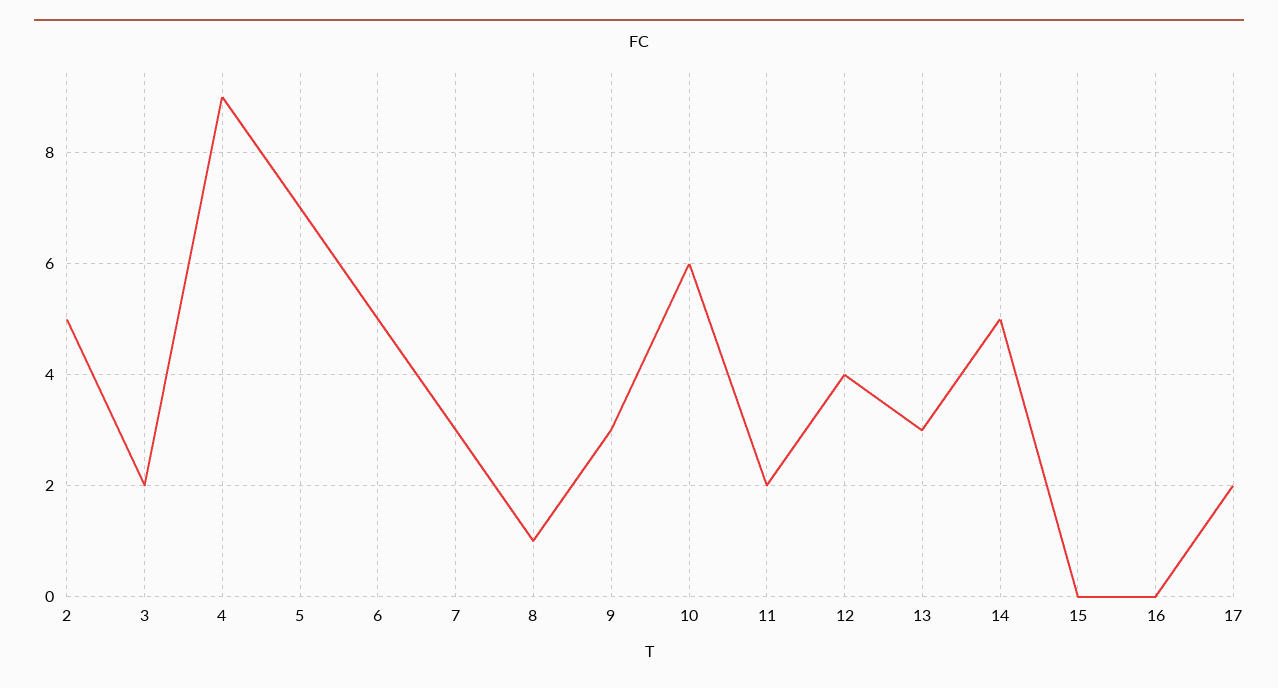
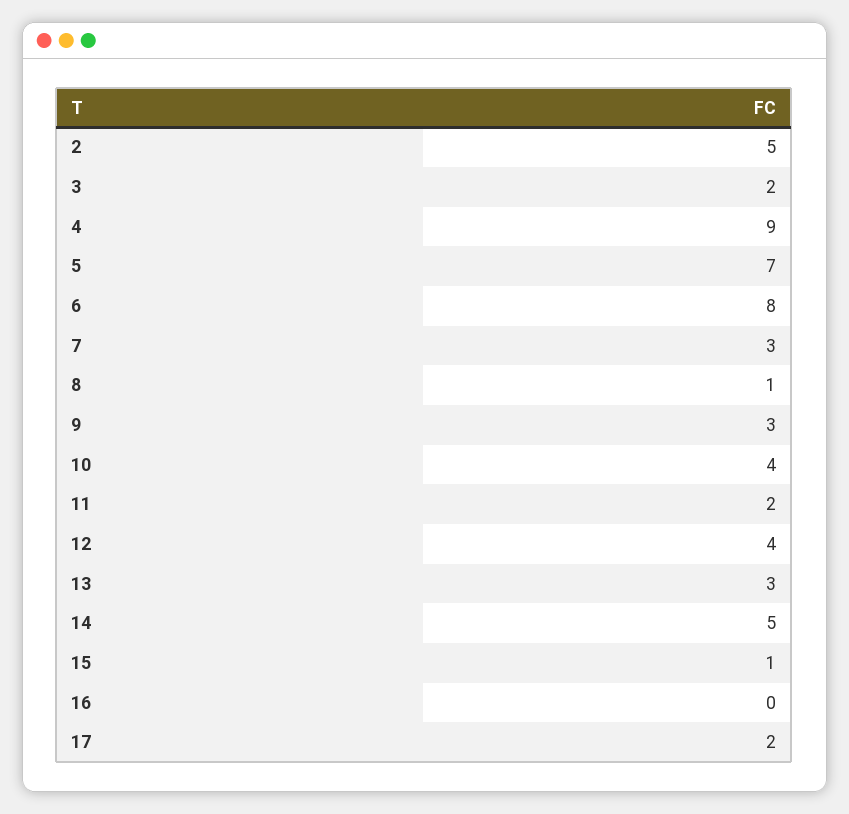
6: 5 -> 8
10: 6 -> 4
15: 0 -> 1

